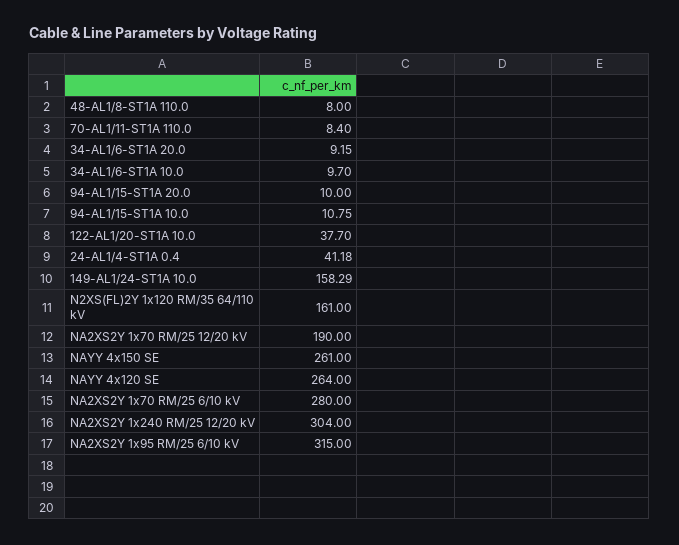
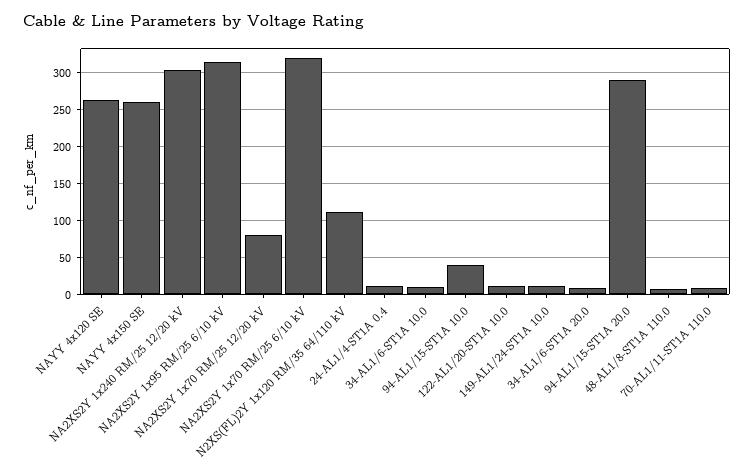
94-AL1/15-ST1A 20.0: 10 -> 290
94-AL1/15-ST1A 10.0: 10.75 -> 40
122-AL1/20-ST1A 10.0: 37.7 -> 10
24-AL1/4-ST1A 0.4: 41.18 -> 10
149-AL1/24-ST1A 10.0: 158.29 -> 10
N2XS(FL)2Y 1x120 RM/35 64/110 kV: 161 -> 110
NA2XS2Y 1x70 RM/25 12/20 kV: 190 -> 80
NA2XS2Y 1x70 RM/25 6/10 kV: 280 -> 320

